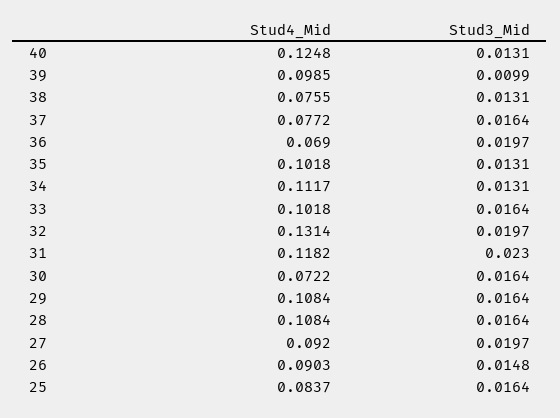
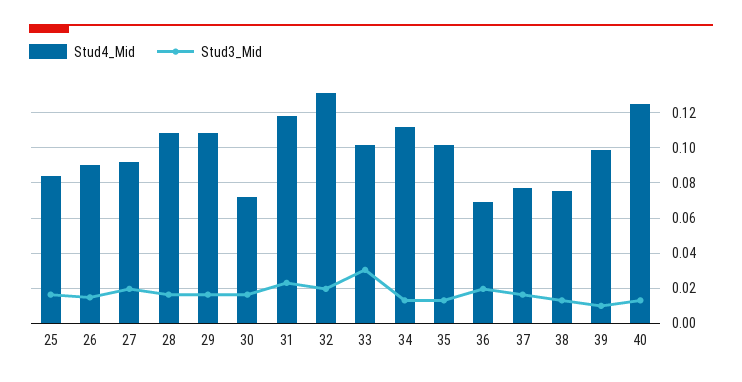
Stud3_Mid, 33: 0.0164 -> 0.03

